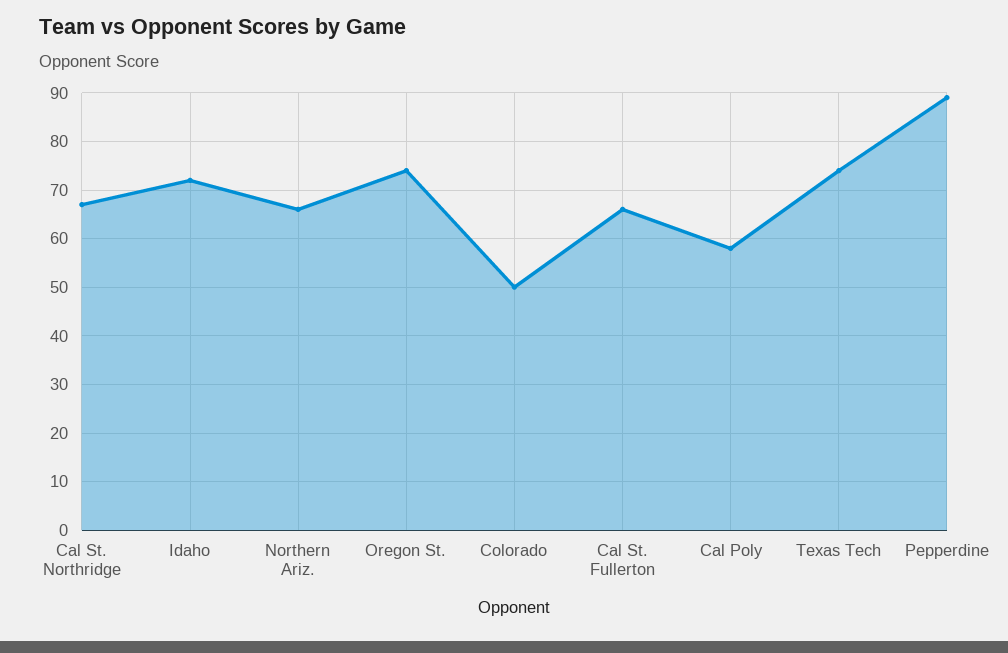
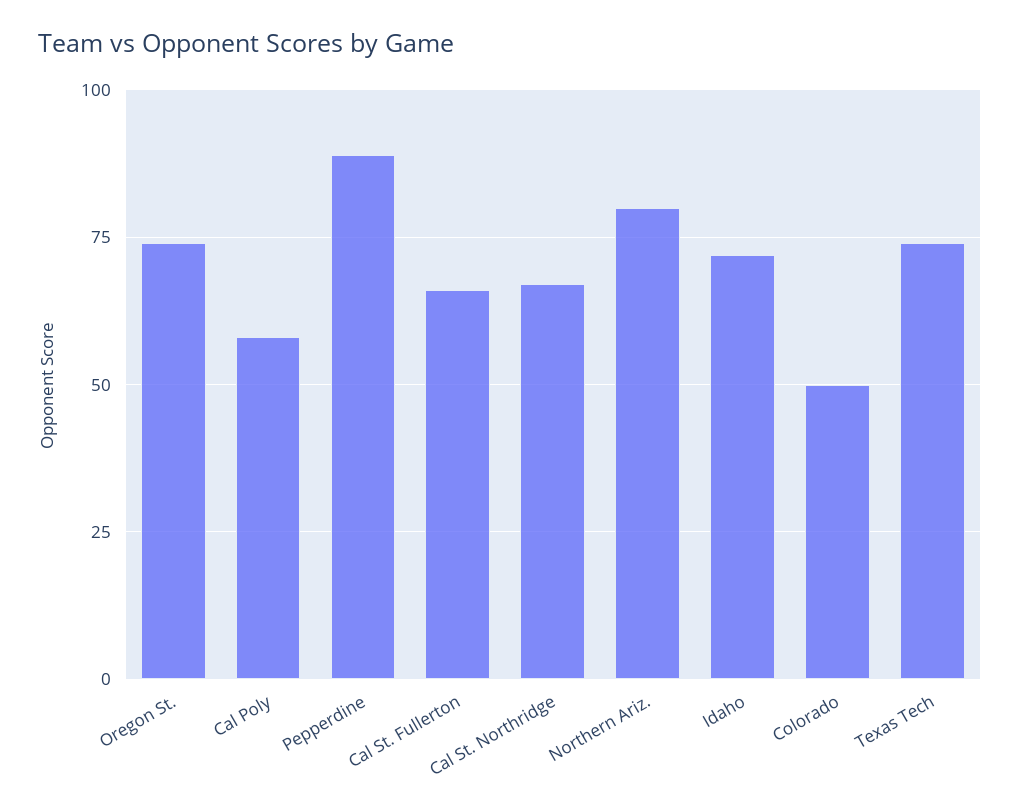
Northern Ariz.: 65 -> 80

